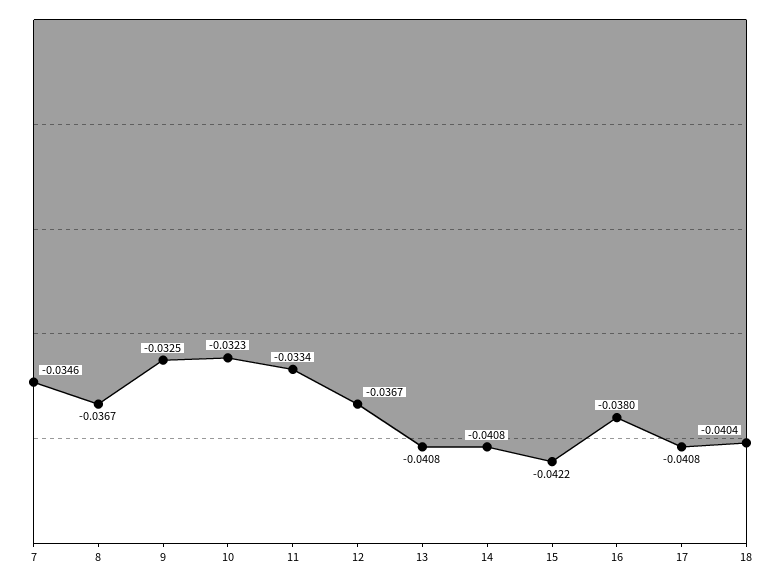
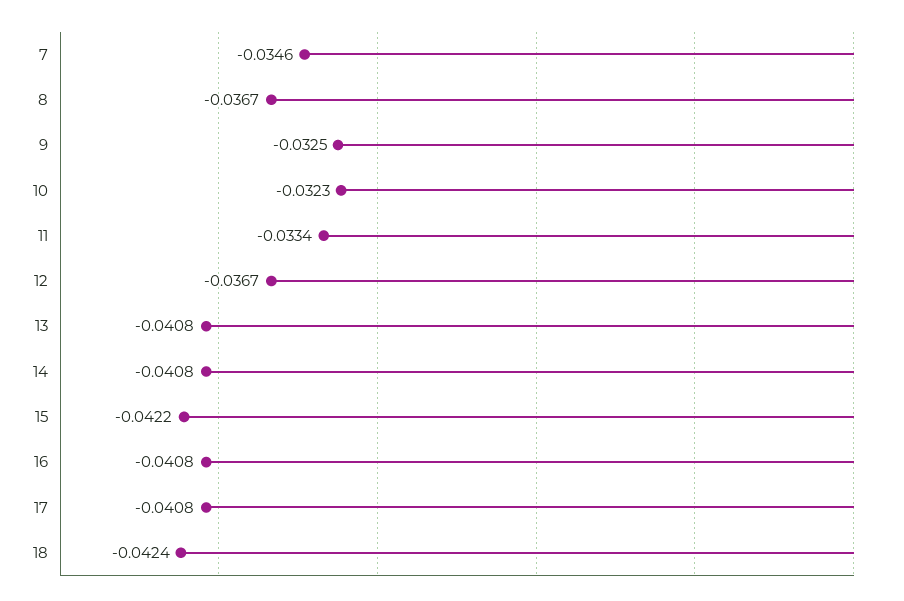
16: -0.038 -> -0.0408
18: -0.0404 -> -0.0424

